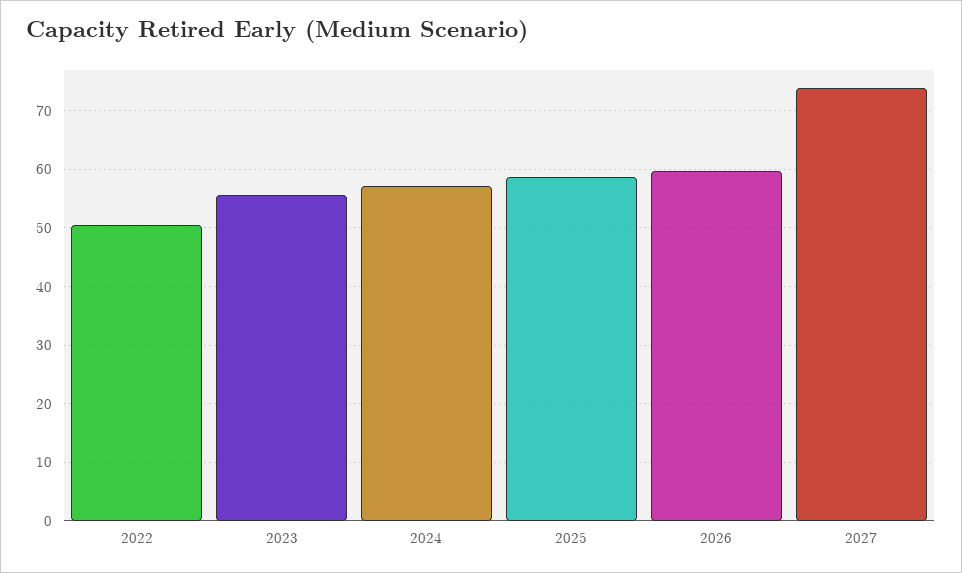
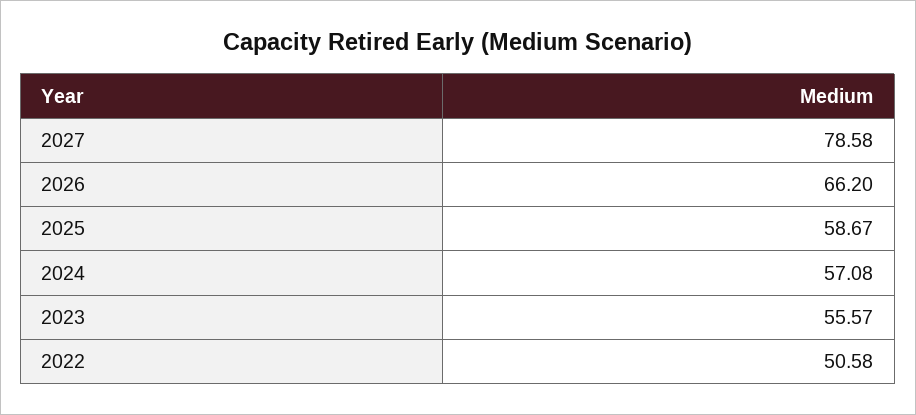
2026: 60 -> 66.2
2027: 74 -> 78.58

